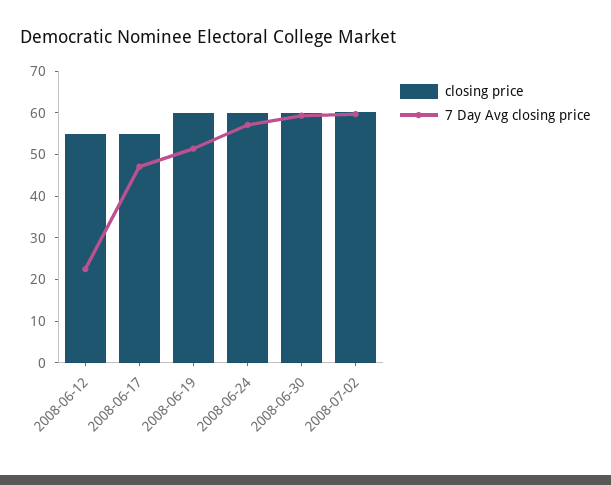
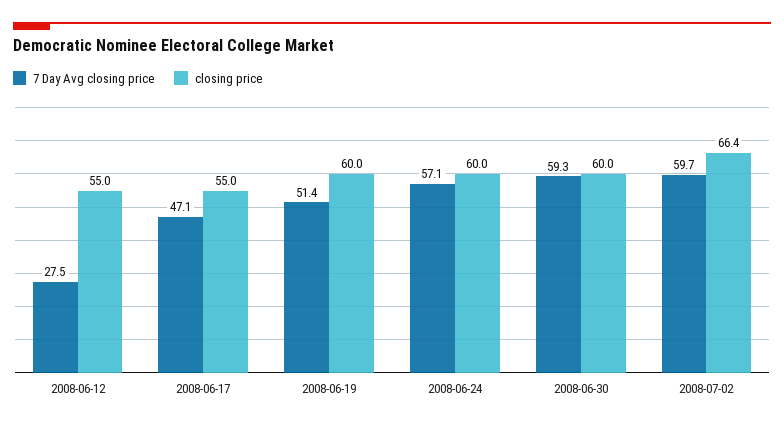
7 Day Avg closing price, 2008-06-12: 22 -> 27.5
closing price, 2008-07-02: 60 -> 66.4

